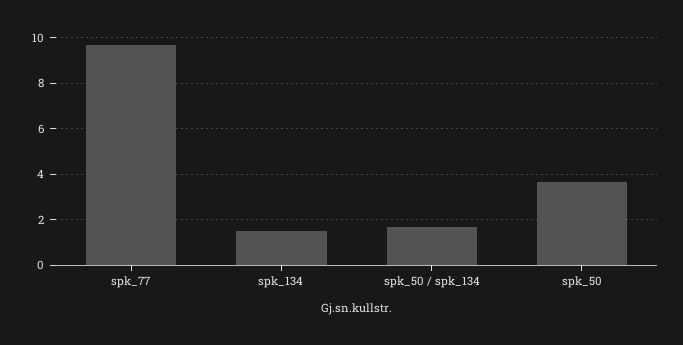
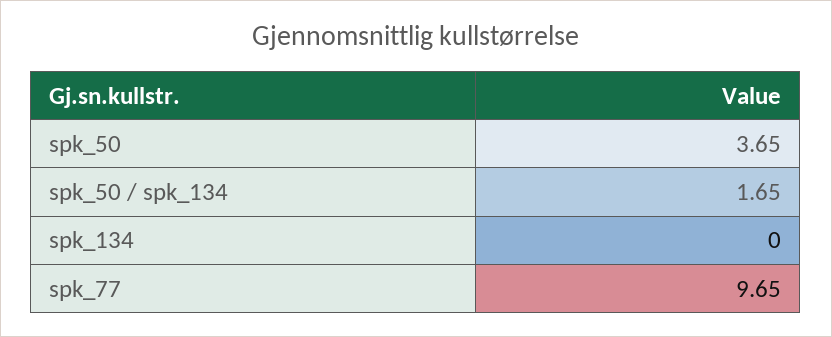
spk_134: 1.5 -> 0

